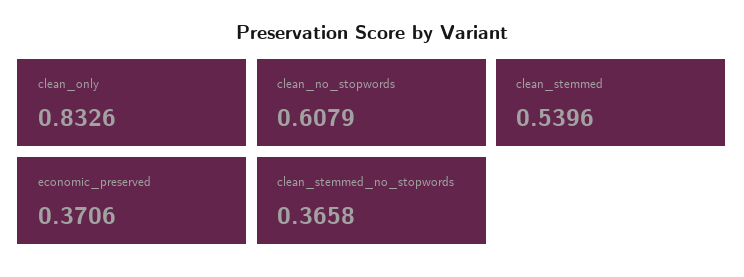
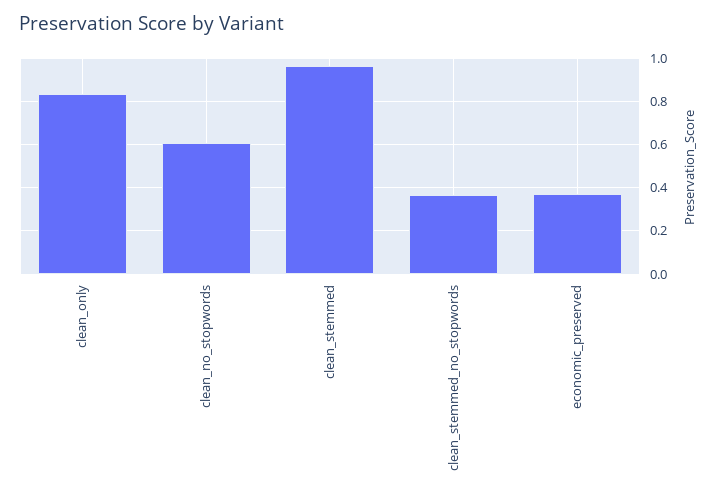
clean_stemmed: 0.5396 -> 0.95

